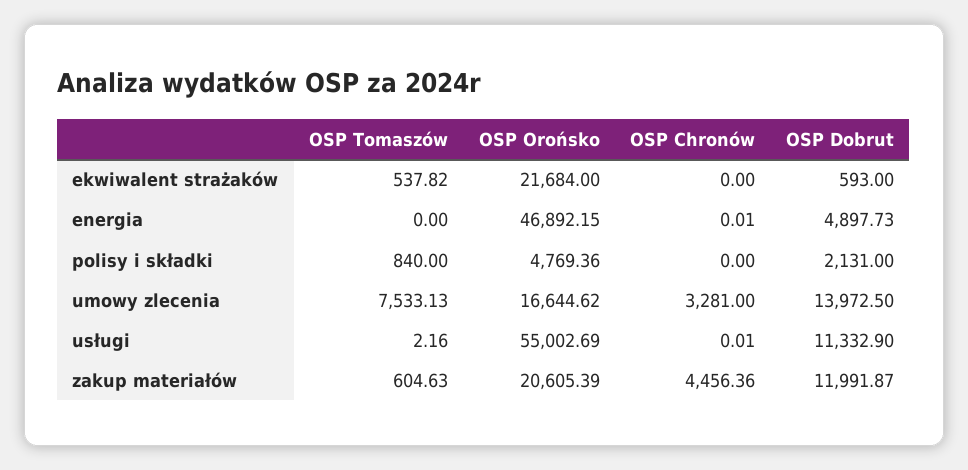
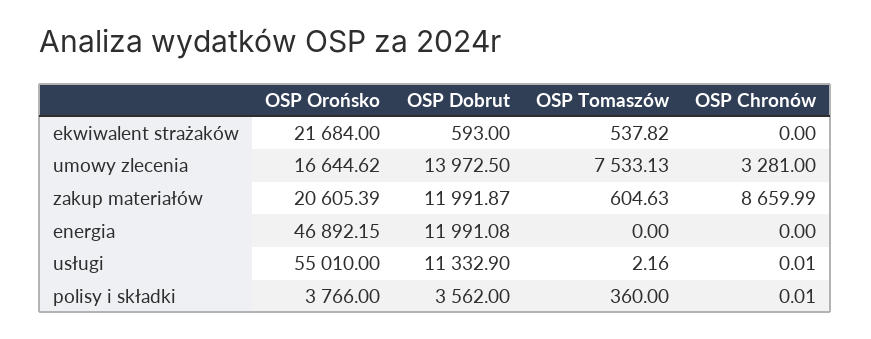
OSP Chronów, energia: 0.01 -> 0
OSP Dobrut, energia: 4897.73 -> 11991.08
OSP Tomaszów, polisy i składki: 840 -> 360
OSP Orońsko, polisy i składki: 4769.36 -> 3766
OSP Chronów, polisy i składki: 0 -> 0.01
OSP Dobrut, polisy i składki: 2131 -> 3562
OSP Orońsko, usługi: 55002.69 -> 55010
OSP Chronów, zakup materiałów: 4456.36 -> 8659.99

